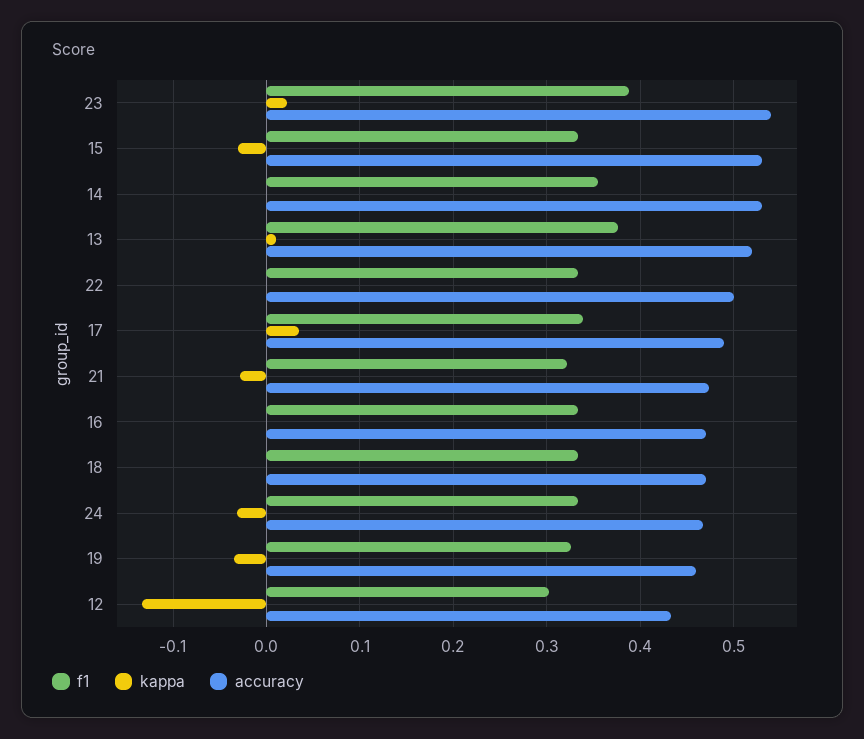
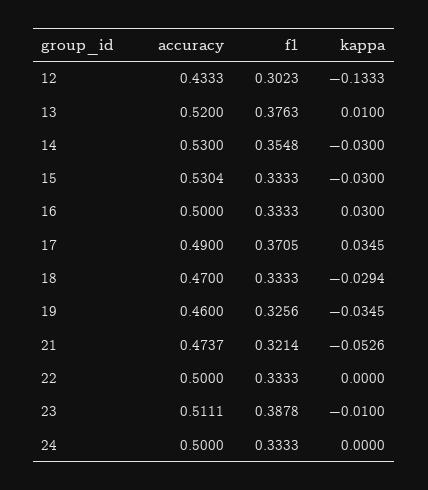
kappa, 23: 0.02 -> -0.01
accuracy, 23: 0.54 -> 0.5111
kappa, 14: 0 -> -0.03
f1, 17: 0.34 -> 0.3705
kappa, 21: -0.03 -> -0.0526
kappa, 16: 0 -> 0.03
accuracy, 16: 0.47 -> 0.5
kappa, 18: 0 -> -0.0294
kappa, 24: -0.03 -> 0
accuracy, 24: 0.47 -> 0.5

